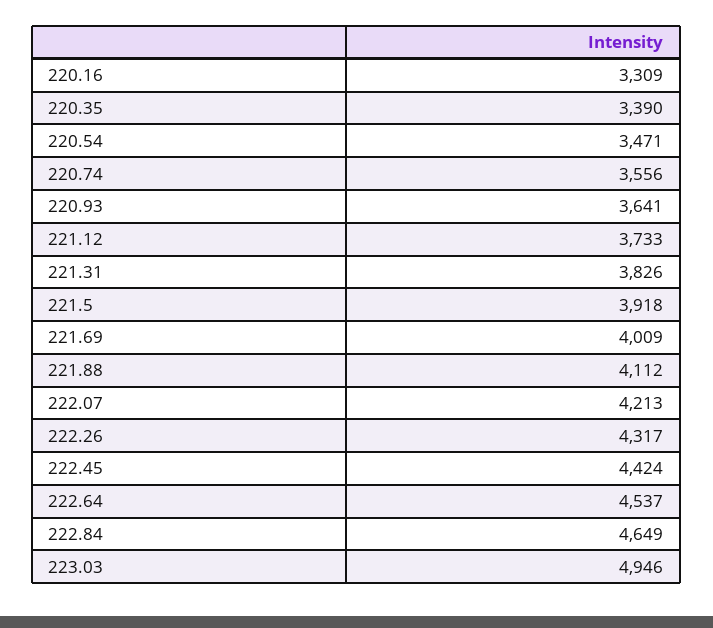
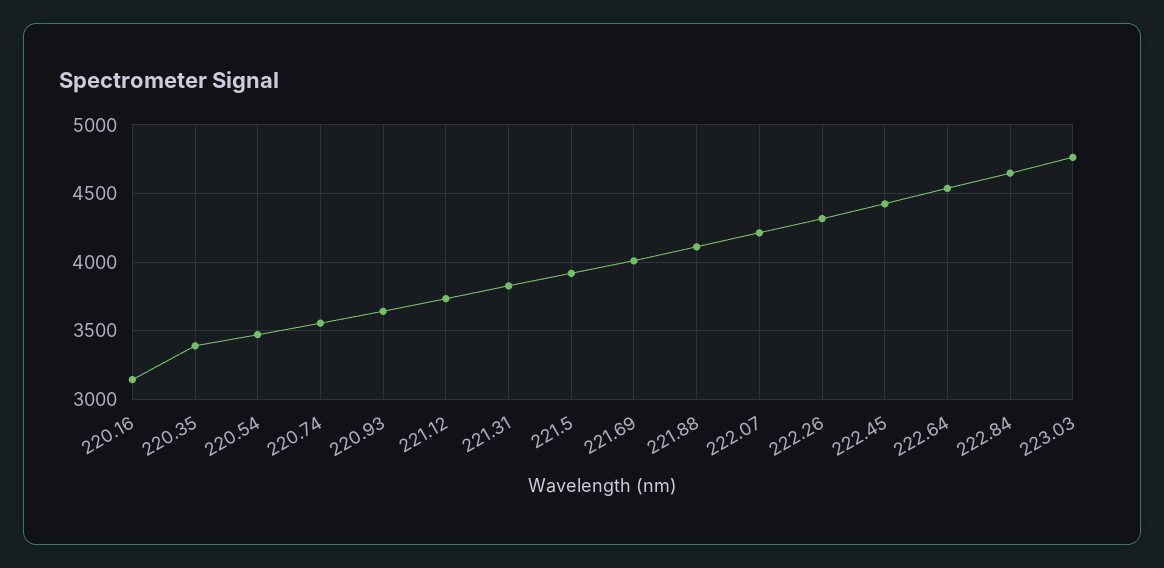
220.16: 3309 -> 3150
223.03: 4946 -> 4750

